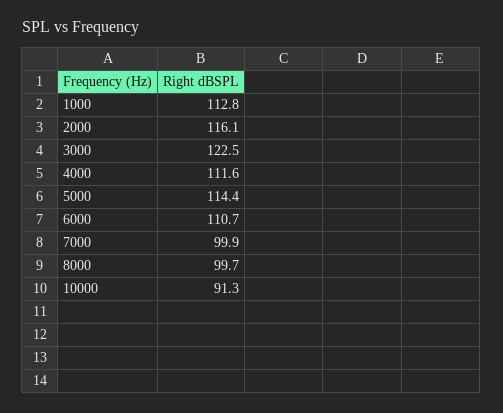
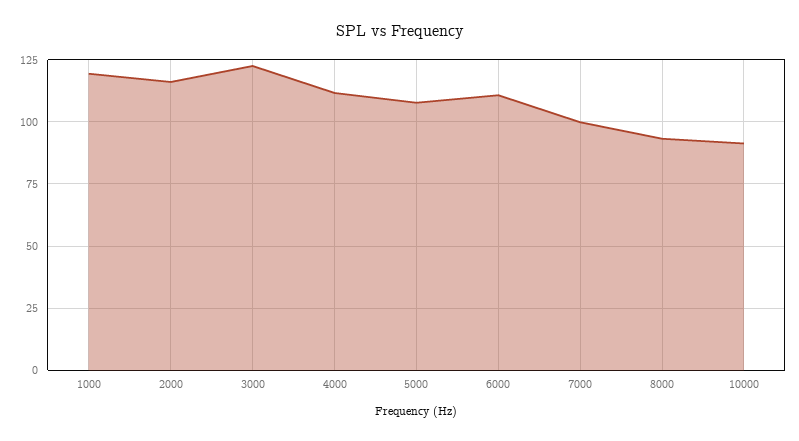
1000: 112.8 -> 120
5000: 114.4 -> 107.5
8000: 99.7 -> 92.5

